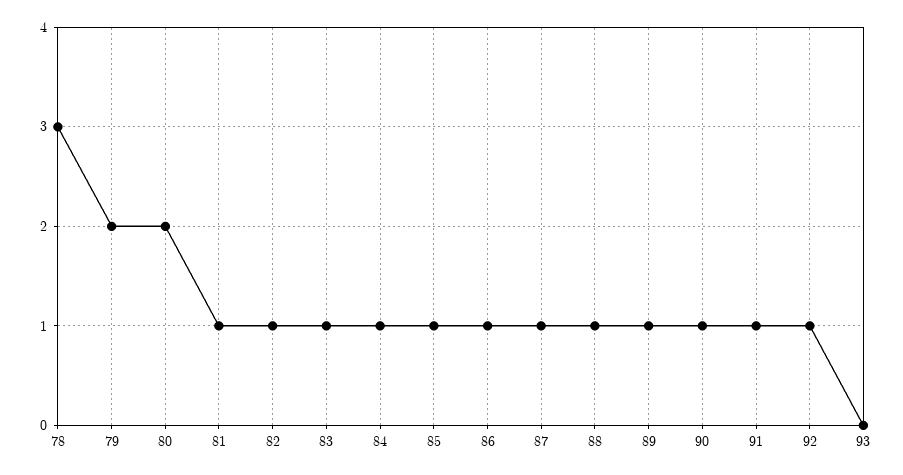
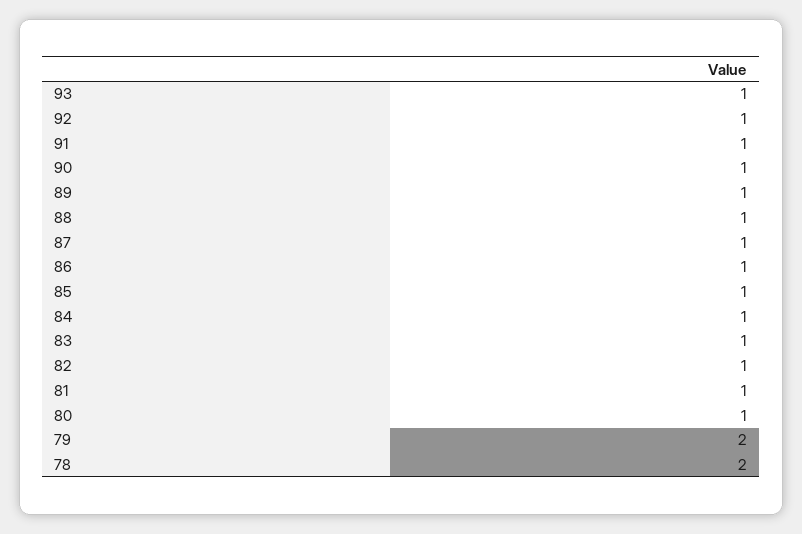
78: 3 -> 2
80: 2 -> 1
93: 0 -> 1

